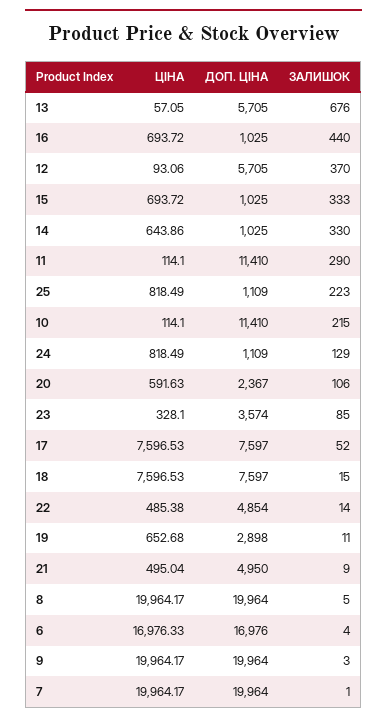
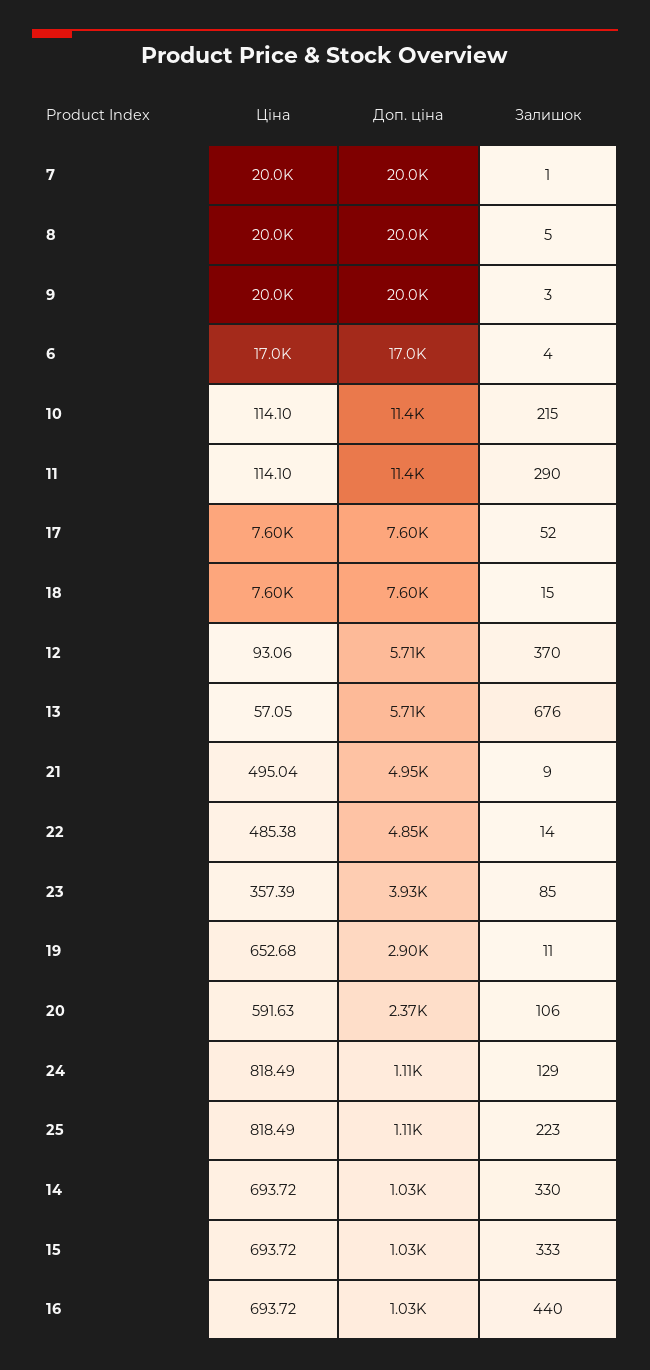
ЦІНА, 14: 643.86 -> 693.72
ЦІНА, 23: 328.1 -> 357.39
ДОП. ЦІНА, 23: 3574 -> 3930

